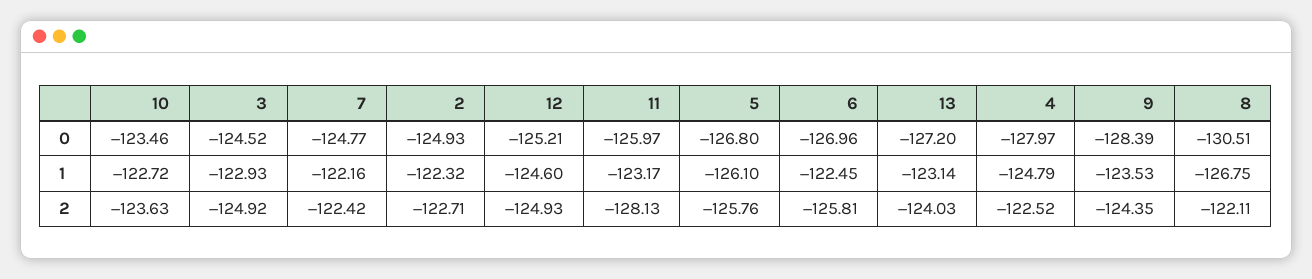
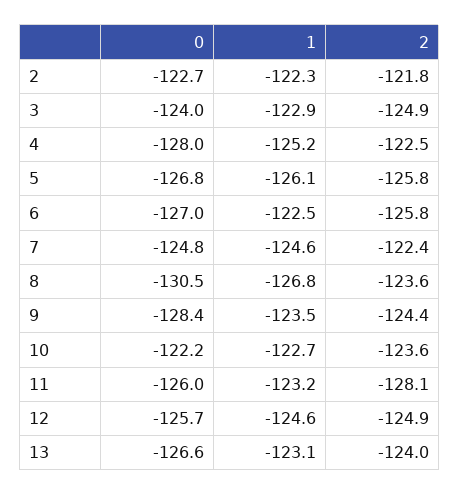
10, 0: -123.46 -> -122.2
3, 0: -124.52 -> -124
2, 0: -124.93 -> -122.7
12, 0: -125.21 -> -125.7
13, 0: -127.2 -> -126.6
7, 1: -122.16 -> -124.6
4, 1: -124.79 -> -125.2
2, 2: -122.71 -> -121.8
8, 2: -122.11 -> -123.6

